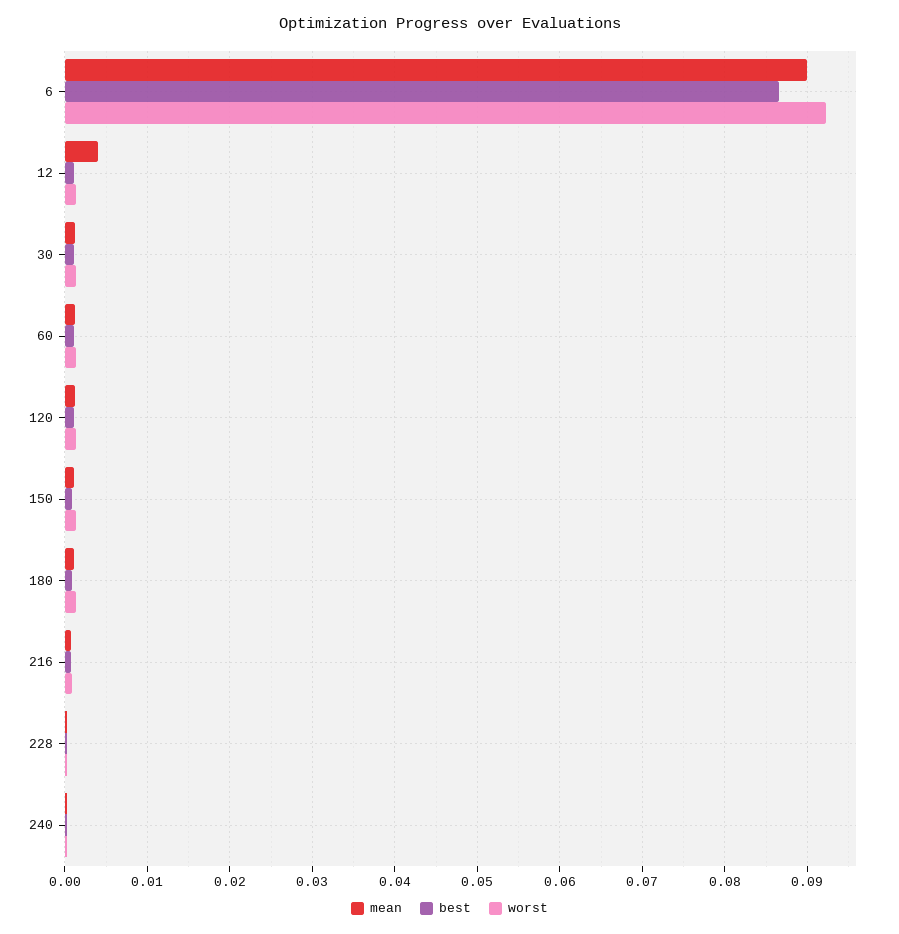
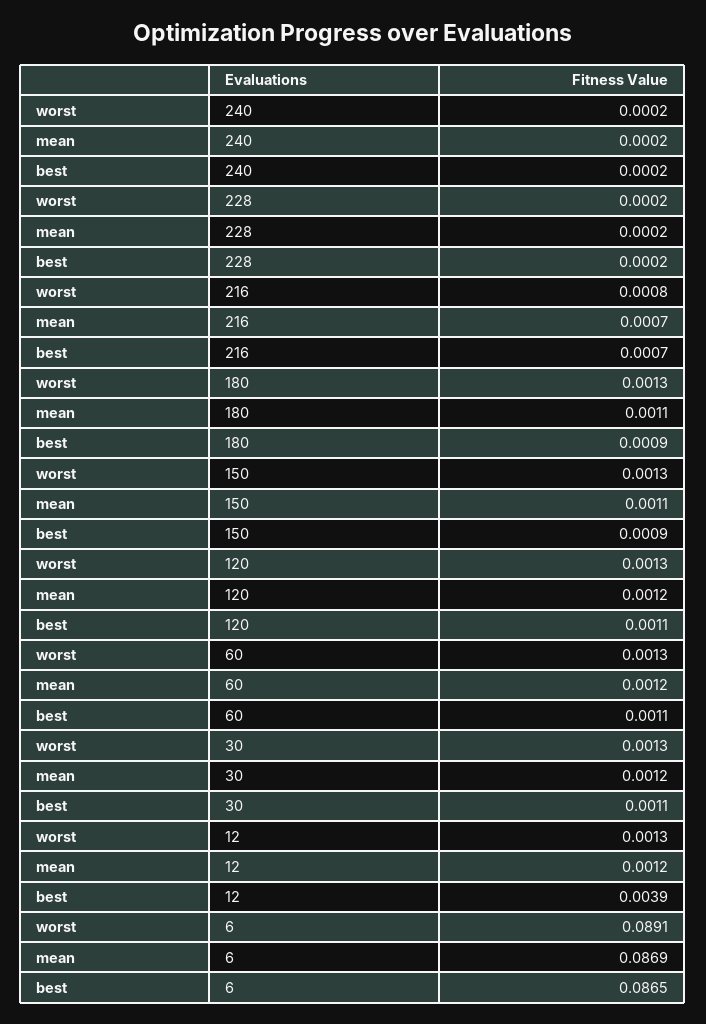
mean, 6: 0.09 -> 0.0869
worst, 6: 0.092 -> 0.0891
mean, 12: 0.004 -> 0.0012
best, 12: 0.001 -> 0.0039

